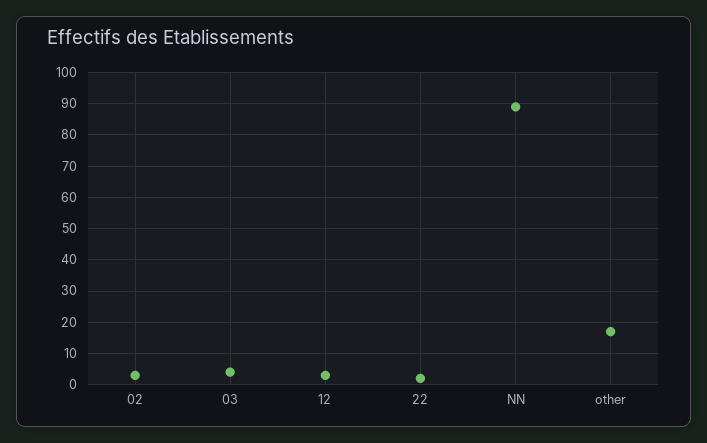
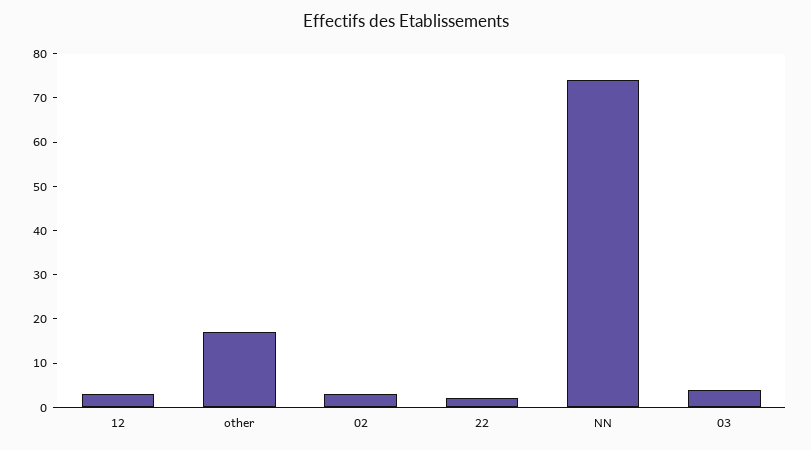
NN: 90 -> 75

